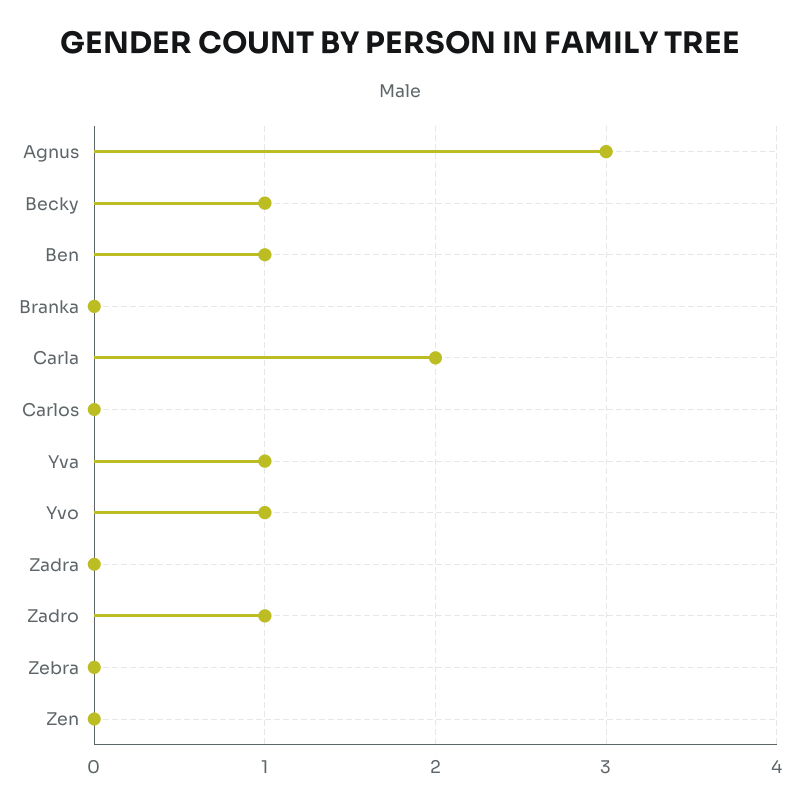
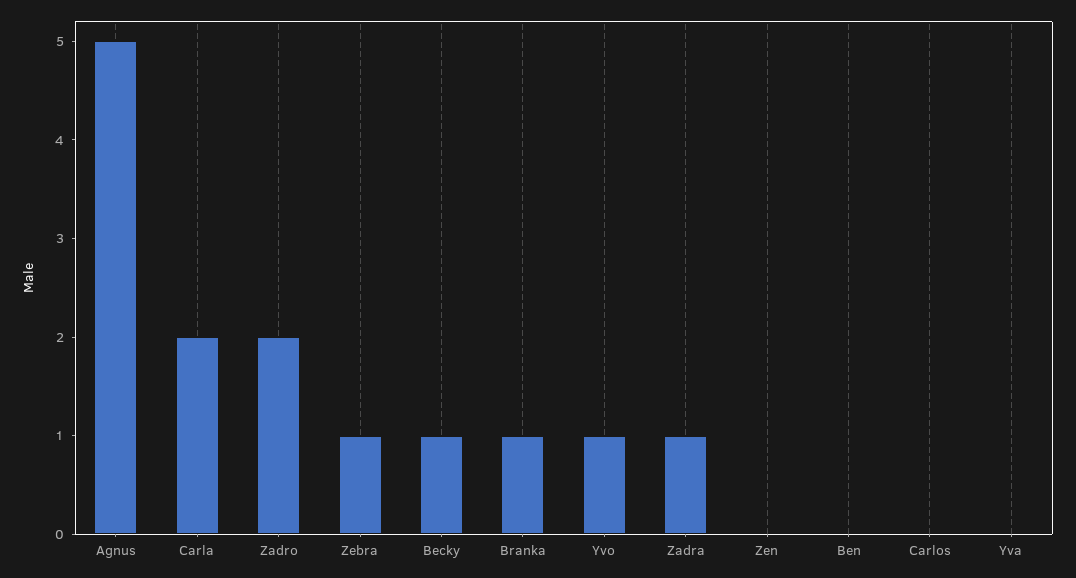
Agnus: 3 -> 5
Ben: 1 -> 0
Branka: 0 -> 1
Yva: 1 -> 0
Zadra: 0 -> 1
Zadro: 1 -> 2
Zebra: 0 -> 1

